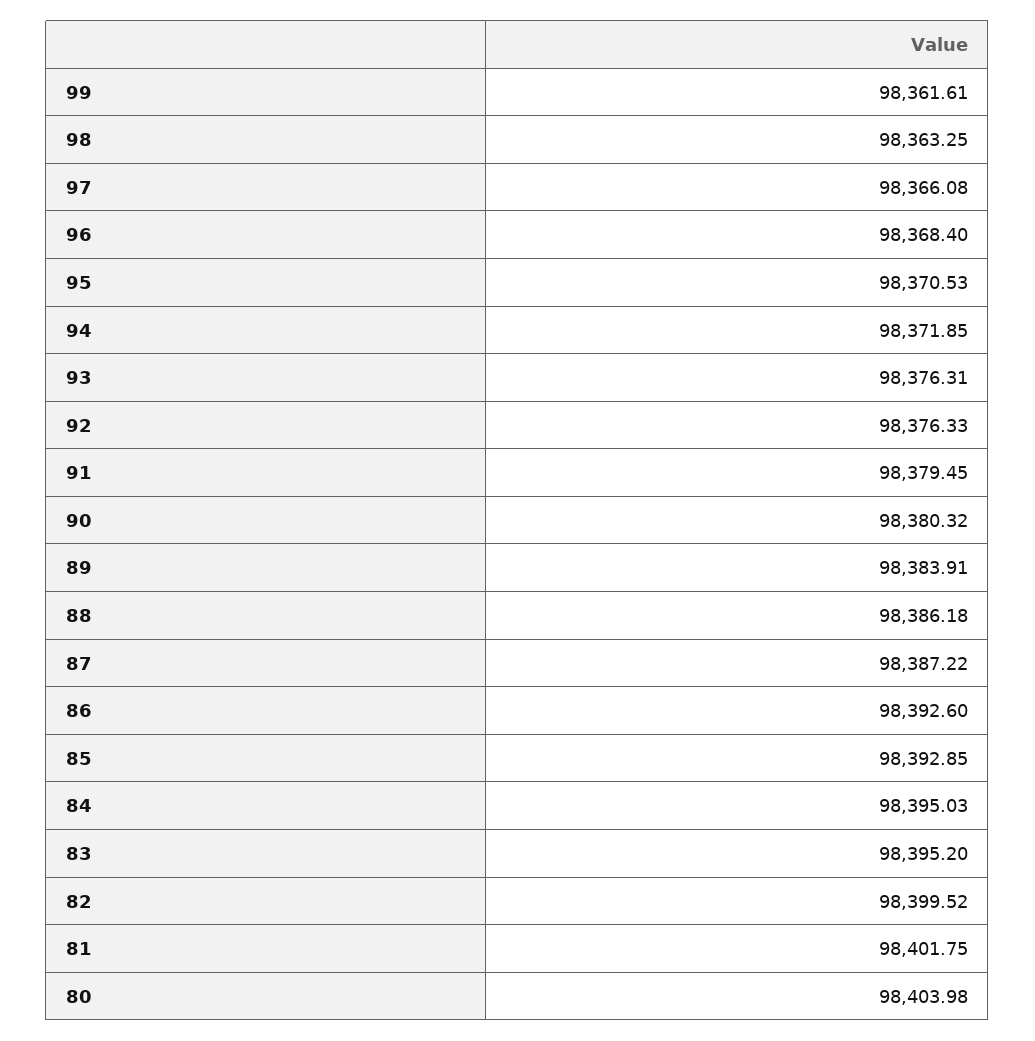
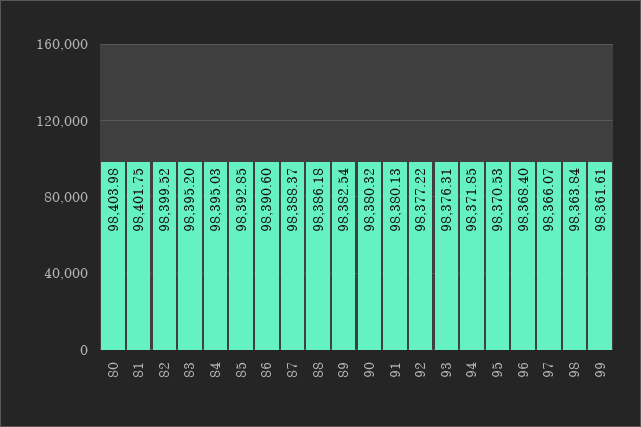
98: 98363.25 -> 98363.84
97: 98366.08 -> 98366.07
92: 98376.33 -> 98377.22
91: 98379.45 -> 98380.13
89: 98383.91 -> 98382.54
87: 98387.22 -> 98388.37
86: 98392.6 -> 98390.6

